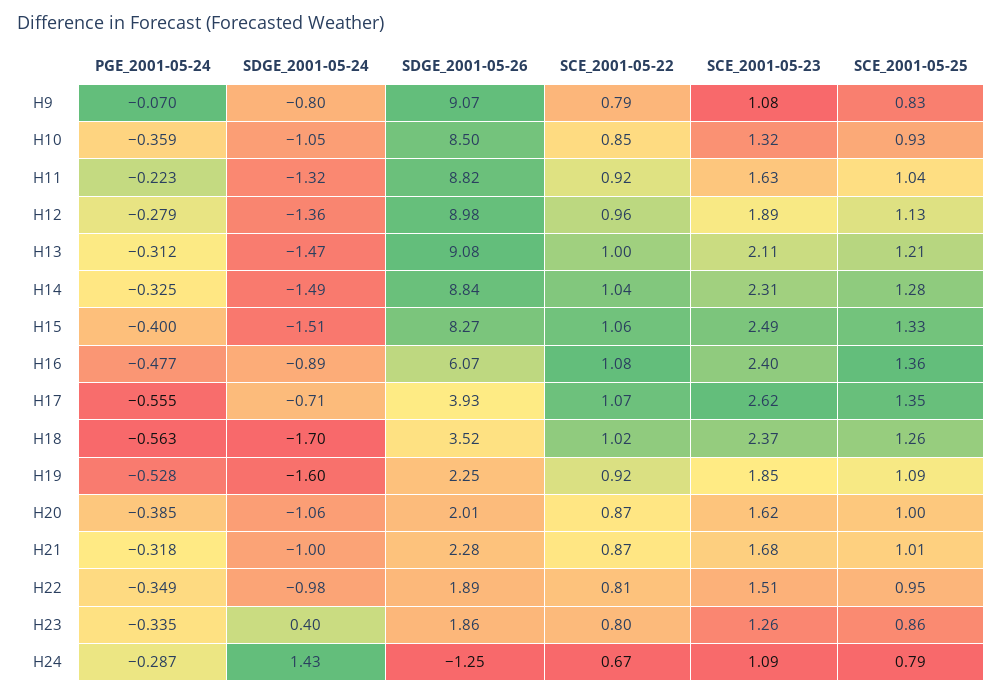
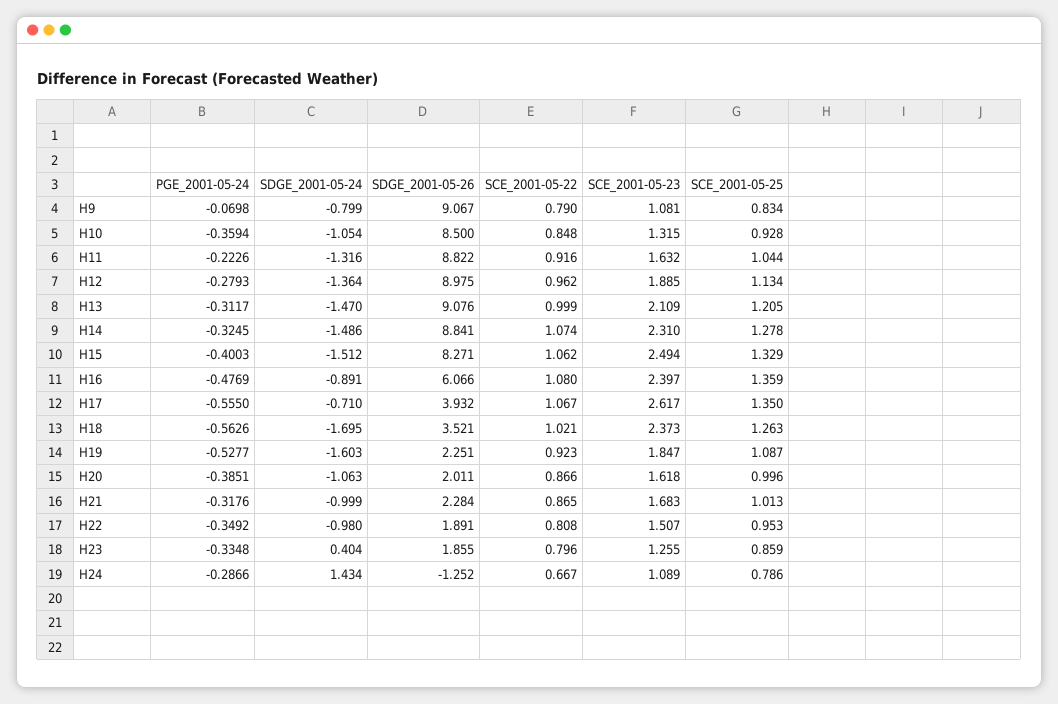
SCE_2001-05-22, H14: 1.04 -> 1.074

